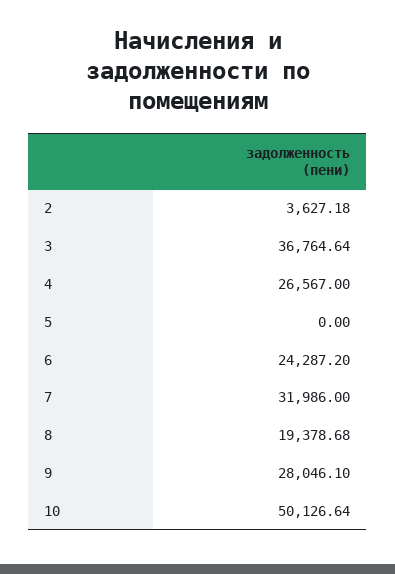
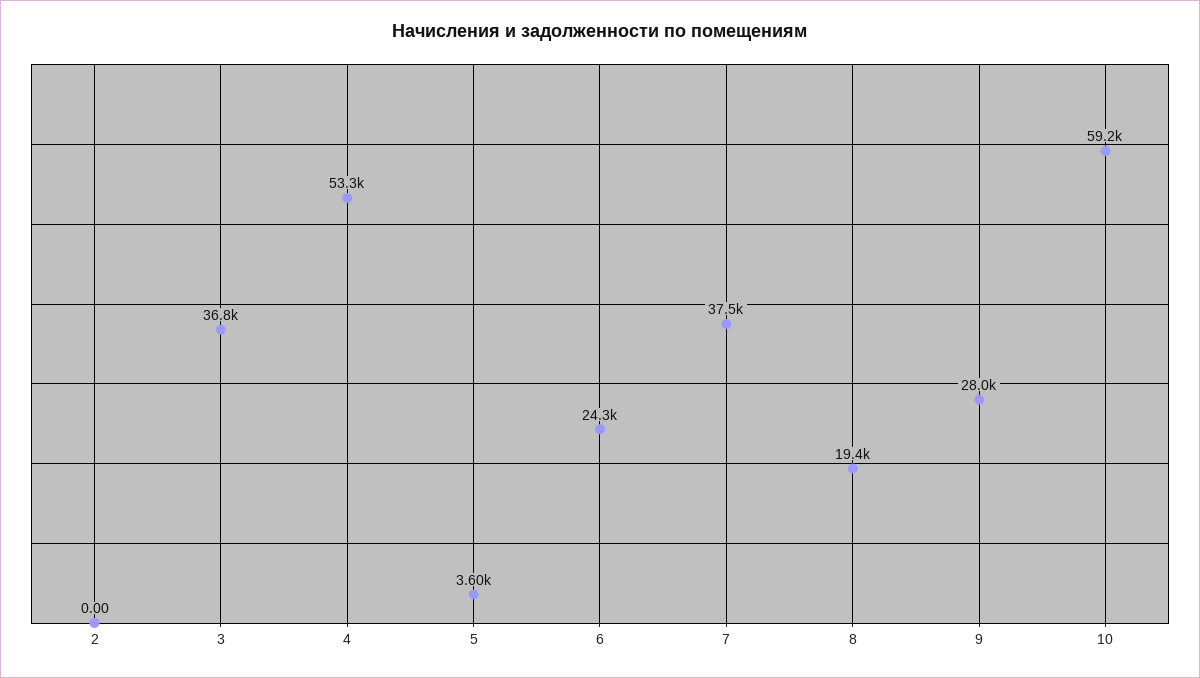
2: 3627.18 -> 0
4: 26567 -> 53300
5: 0 -> 3600
7: 31986 -> 37500
10: 50126.64 -> 59200

